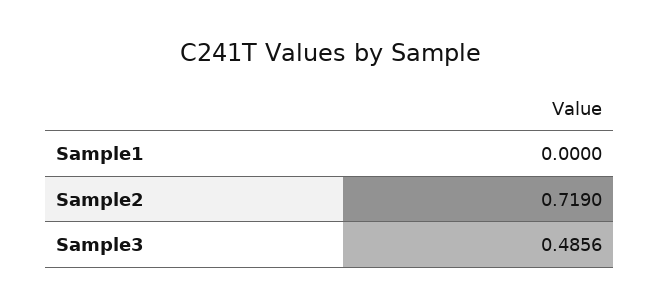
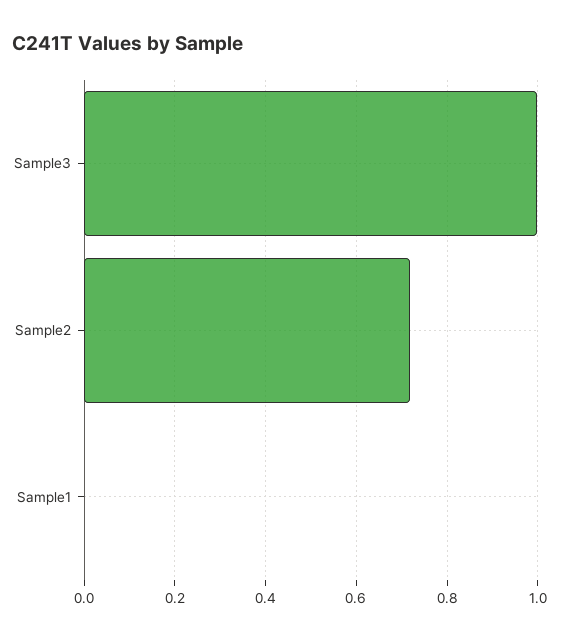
Sample3: 0.4856 -> 1

